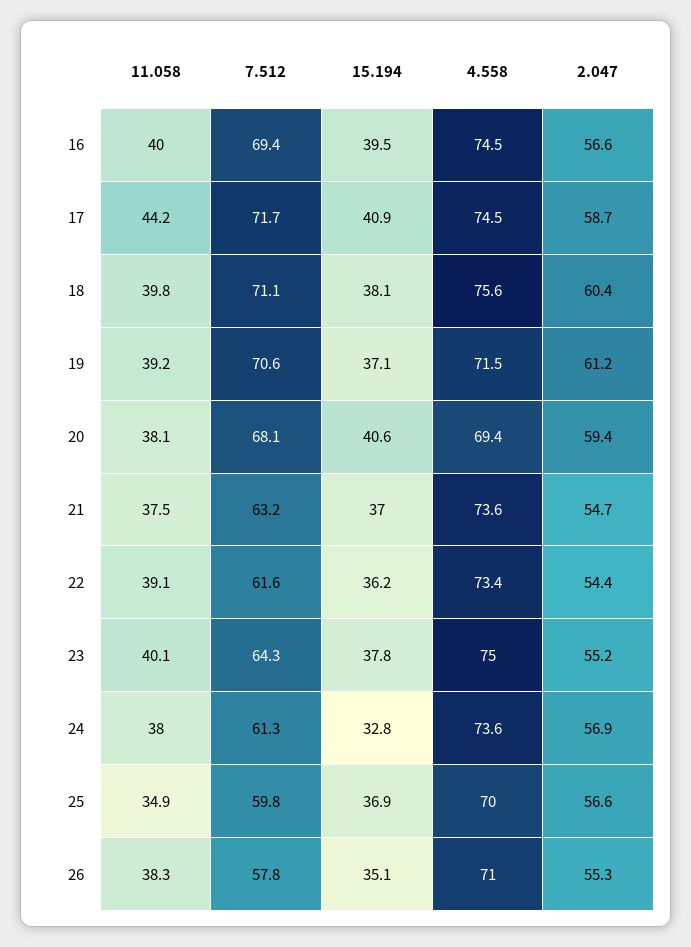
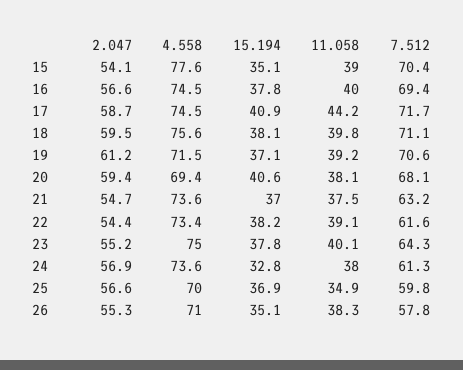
15.194, 16: 39.5 -> 37.8
2.047, 18: 60.4 -> 59.5
15.194, 22: 36.2 -> 38.2
2.047, 15: none -> 54.1
4.558, 15: none -> 77.6
15.194, 15: none -> 35.1
11.058, 15: none -> 39
7.512, 15: none -> 70.4

